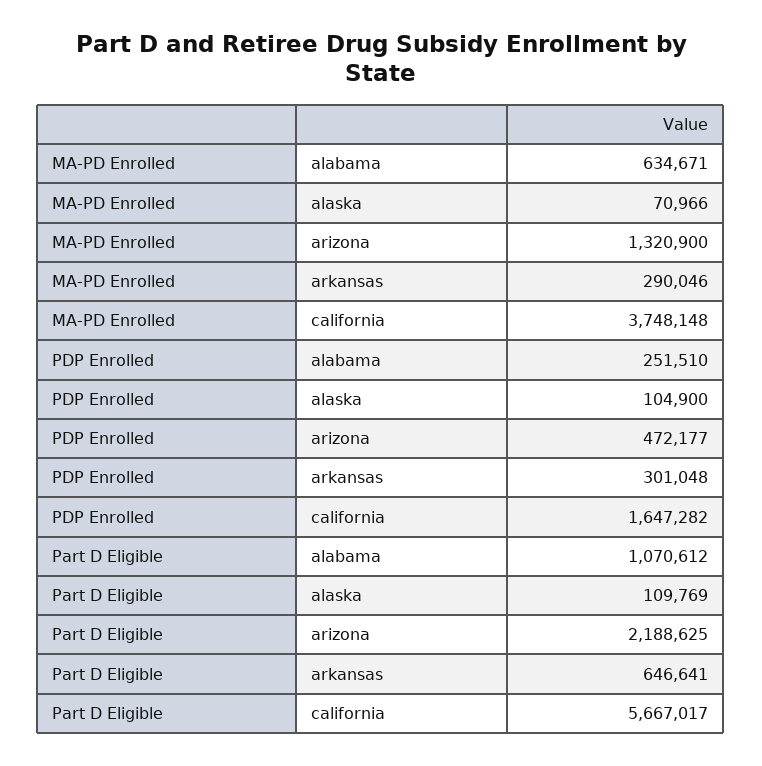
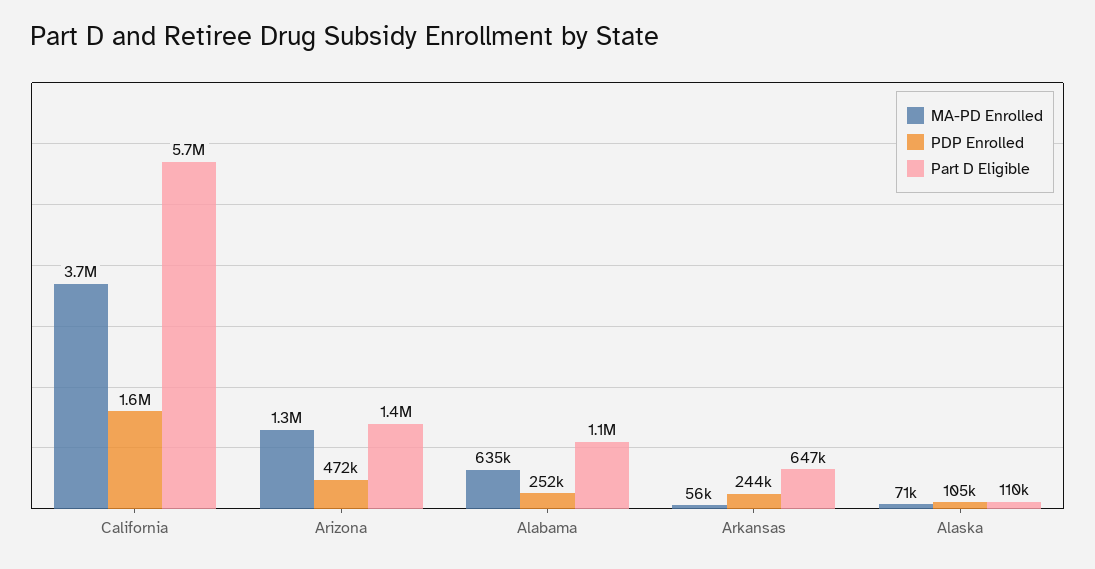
MA-PD Enrolled, arkansas: 290046 -> 56000
PDP Enrolled, arkansas: 301048 -> 244000
Part D Eligible, arizona: 2188625 -> 1400000

